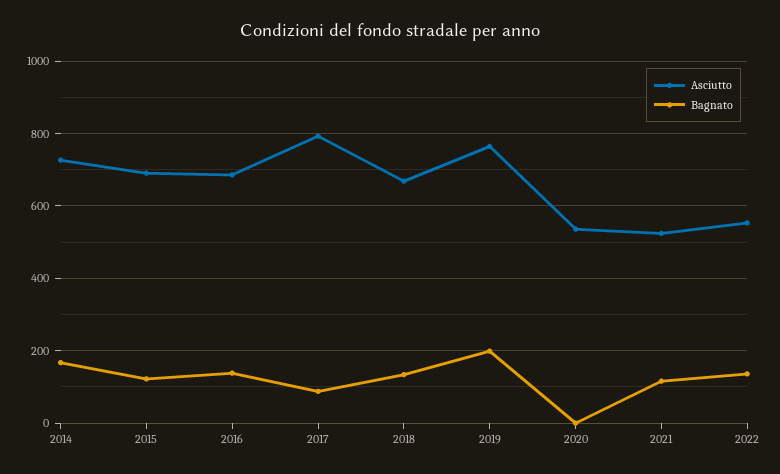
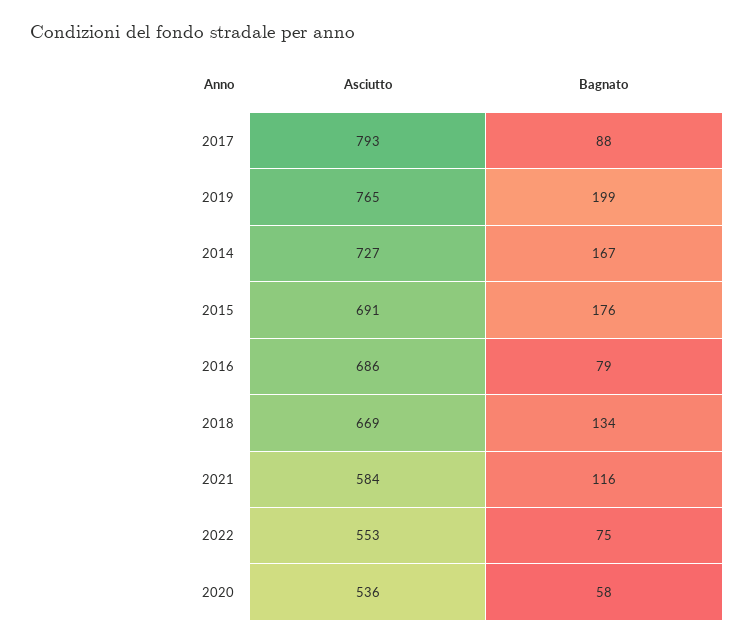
Bagnato, 2015: 120 -> 176
Bagnato, 2016: 140 -> 79
Bagnato, 2020: 0 -> 58
Asciutto, 2021: 520 -> 584
Bagnato, 2022: 140 -> 75

